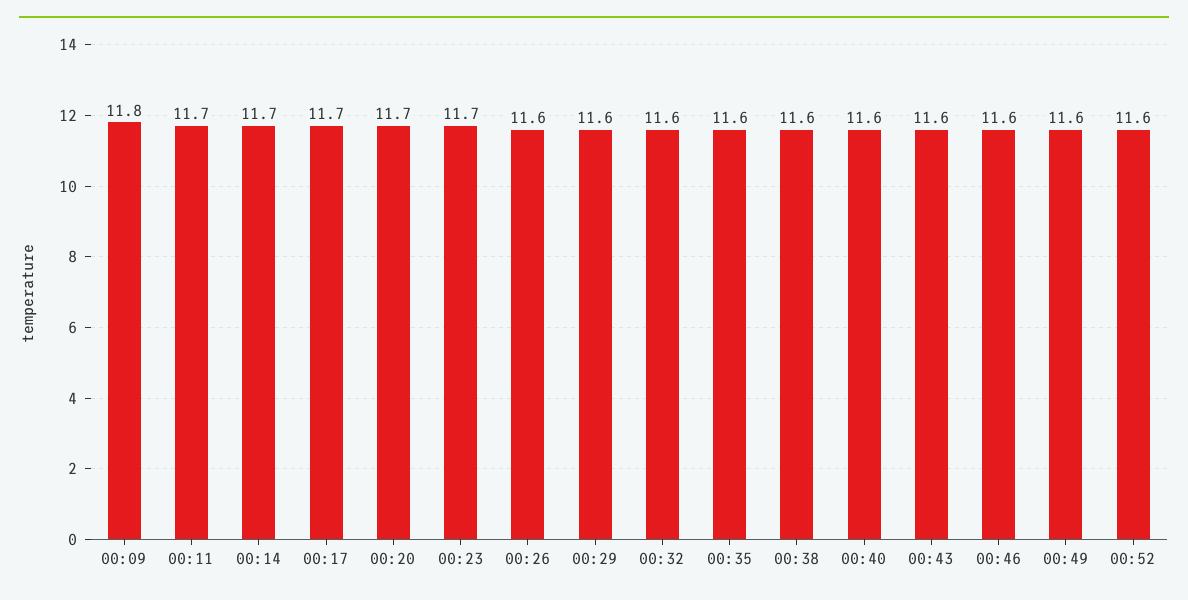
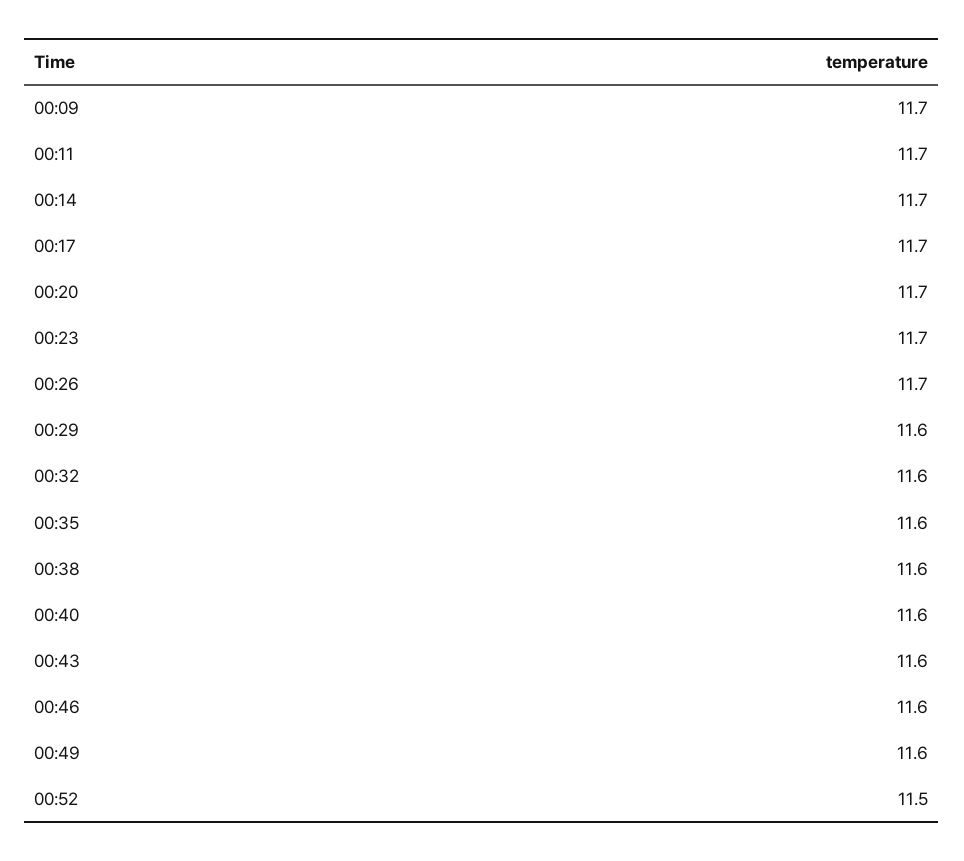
00:09: 11.8 -> 11.7
00:26: 11.6 -> 11.7
00:52: 11.6 -> 11.5

